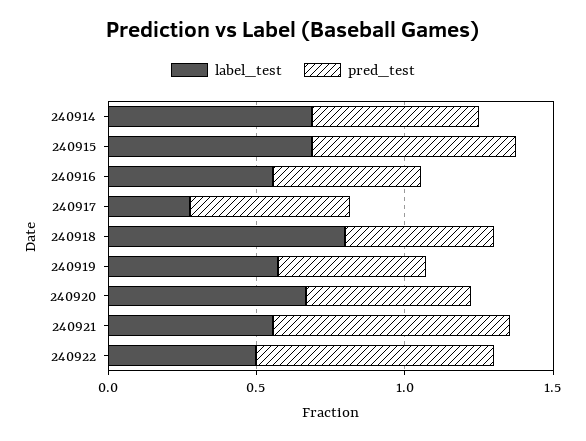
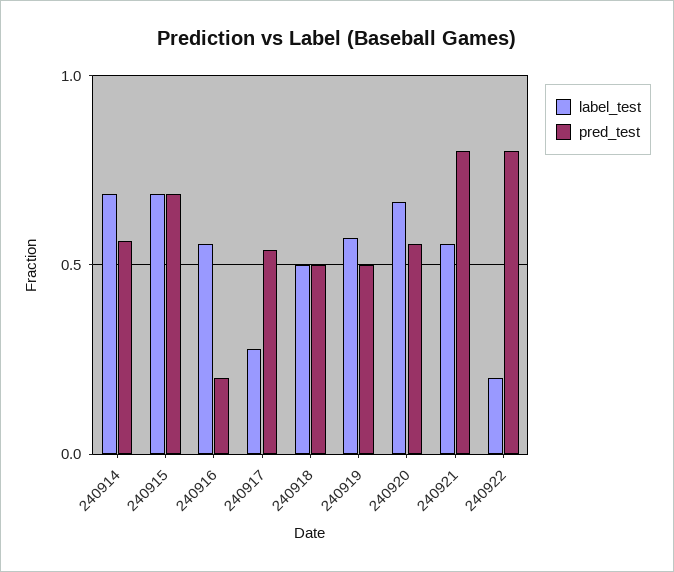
pred_test, 240916: 0.5 -> 0.2
label_test, 240918: 0.8 -> 0.5
label_test, 240922: 0.5 -> 0.2

